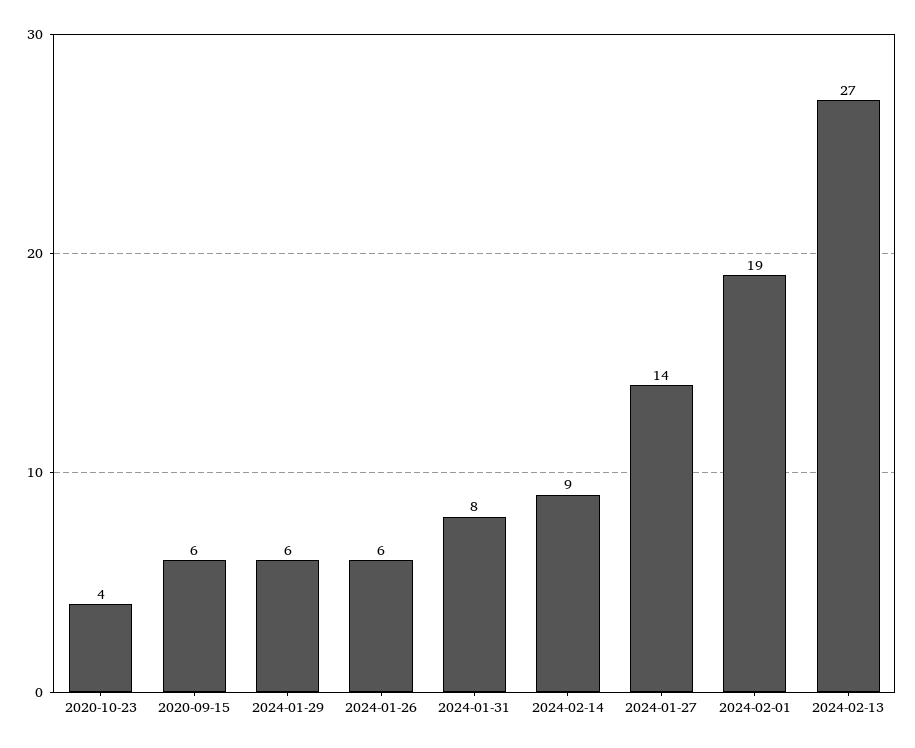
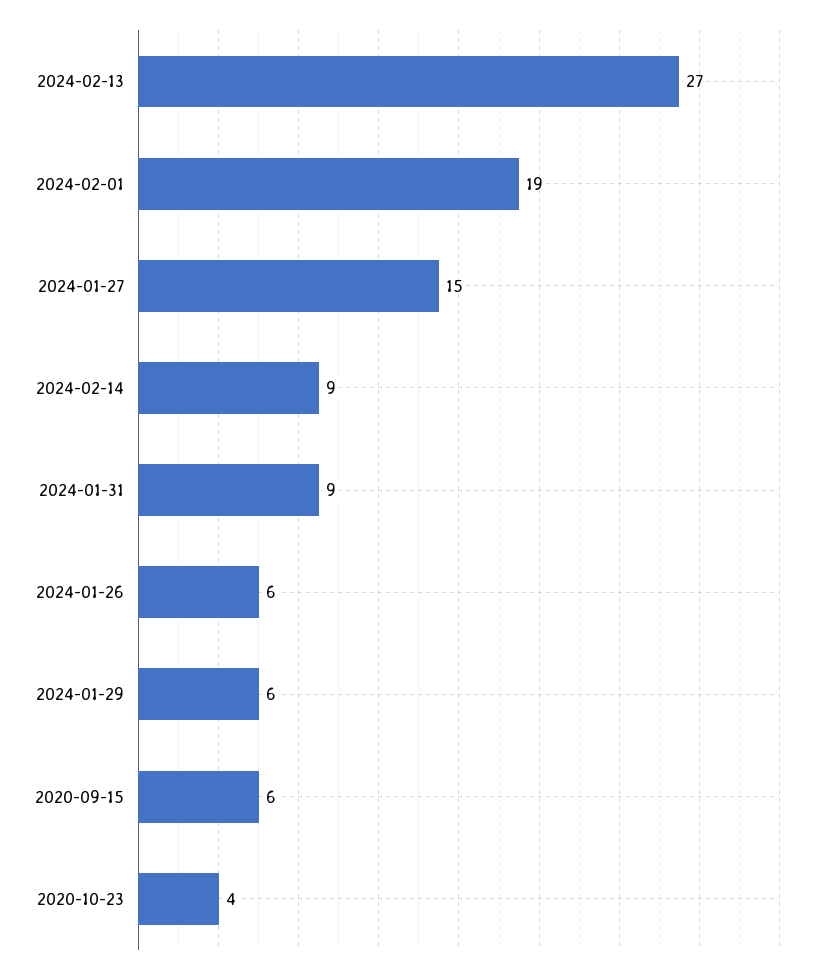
2024-01-31: 8 -> 9
2024-01-27: 14 -> 15

